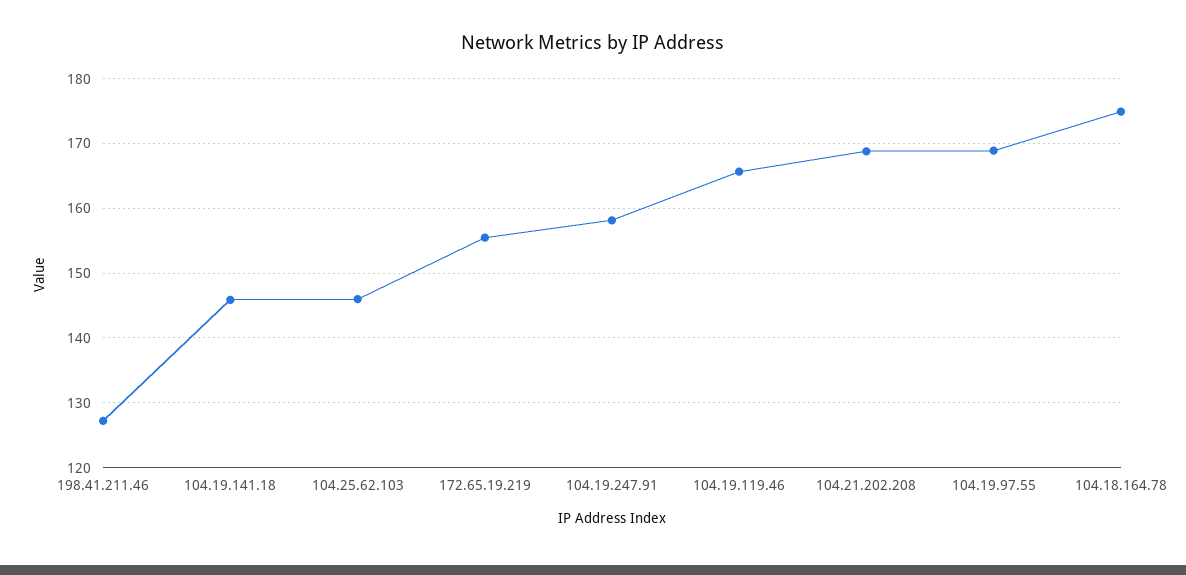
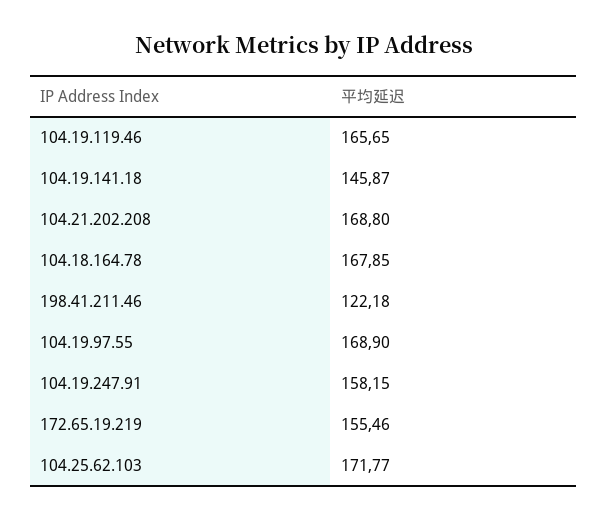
198.41.211.46: 127 -> 122.18
104.25.62.103: 146 -> 171.77
104.18.164.78: 175 -> 167.85

